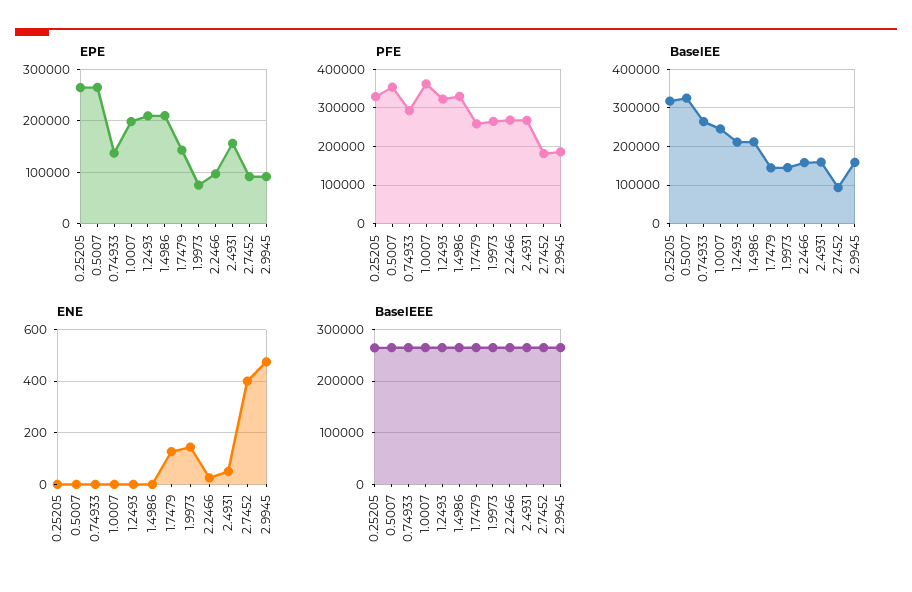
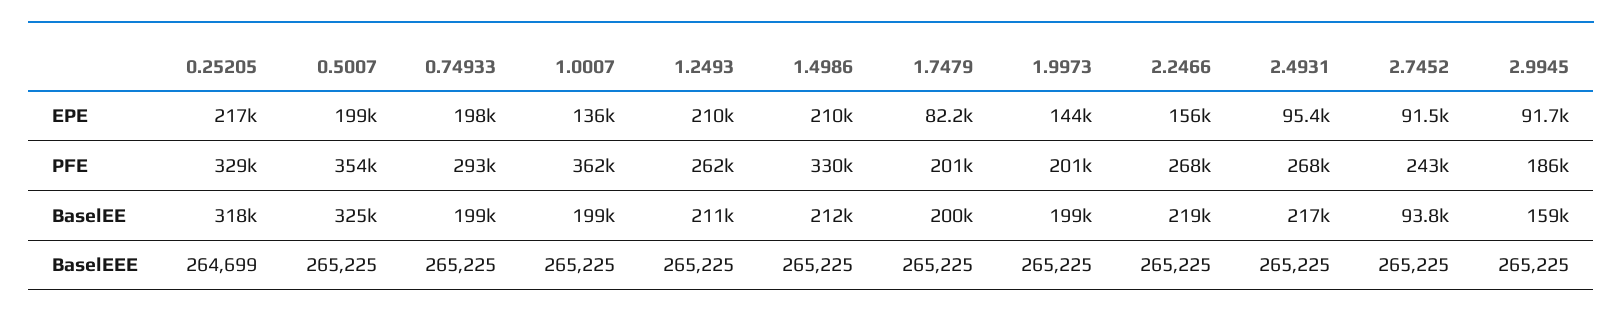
EPE, 0.25205: 260000 -> 217000
EPE, 0.5007: 260000 -> 199000
EPE, 0.74933: 140000 -> 198000
EPE, 1.0007: 200000 -> 136000
EPE, 1.7479: 140000 -> 82200
EPE, 1.9973: 80000 -> 144000
EPE, 2.2466: 100000 -> 156000
EPE, 2.4931: 160000 -> 95400
PFE, 1.2493: 320000 -> 262000
PFE, 1.7479: 260000 -> 201000
PFE, 1.9973: 260000 -> 201000
PFE, 2.7452: 180000 -> 243000
BaselEE, 0.74933: 260000 -> 199000
BaselEE, 1.0007: 240000 -> 199000
BaselEE, 1.7479: 140000 -> 200000
BaselEE, 1.9973: 140000 -> 199000
BaselEE, 2.2466: 160000 -> 219000
BaselEE, 2.4931: 160000 -> 217000
ENE, 0.25205: 0 -> none
ENE, 0.5007: 0 -> none
ENE, 0.74933: 0 -> none
ENE, 1.0007: 0 -> none
ENE, 1.2493: 0 -> none
ENE, 1.4986: 0 -> none
ENE, 1.7479: 125 -> none
ENE, 1.9973: 150 -> none
ENE, 2.2466: 25 -> none
ENE, 2.4931: 50 -> none
ENE, 2.7452: 400 -> none
ENE, 2.9945: 475 -> none

